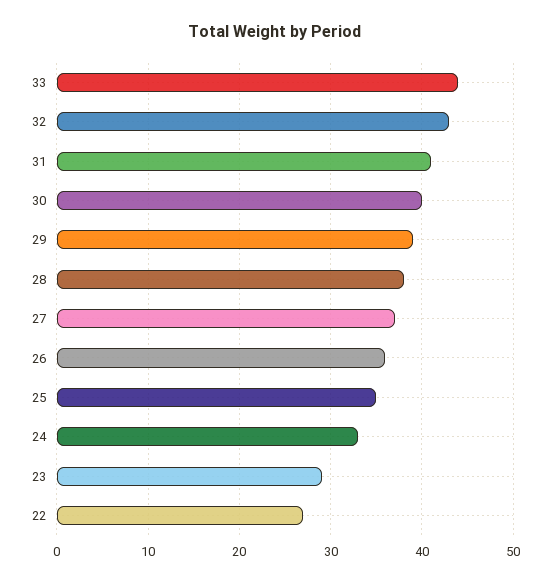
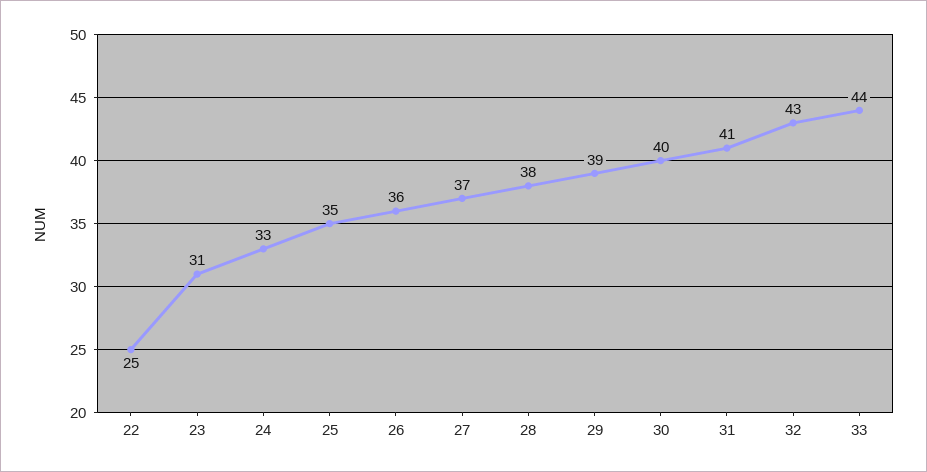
23: 29 -> 31
22: 27 -> 25

